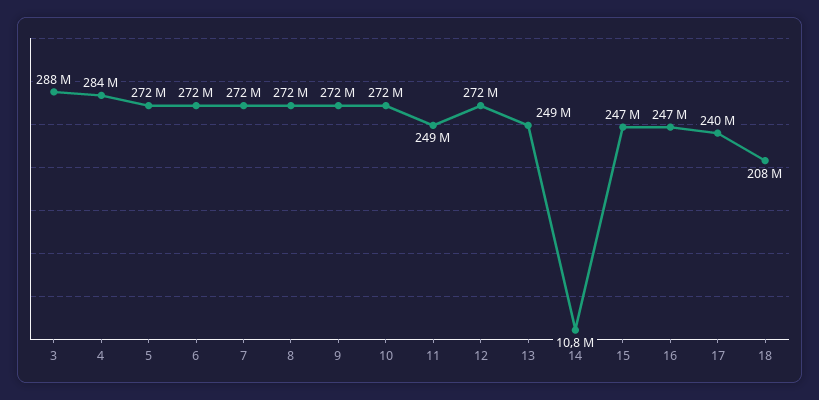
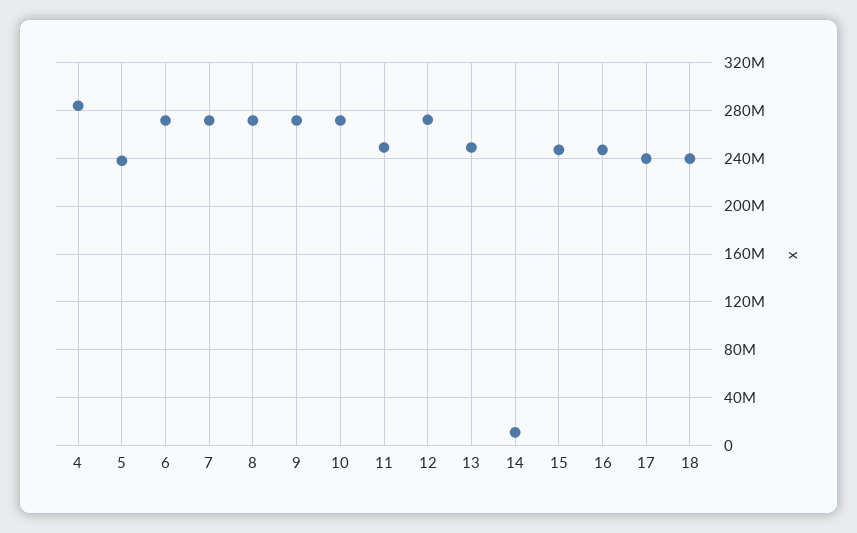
3: 288000000 -> none
5: 272000000 -> 240000000
18: 208000000 -> 240000000

